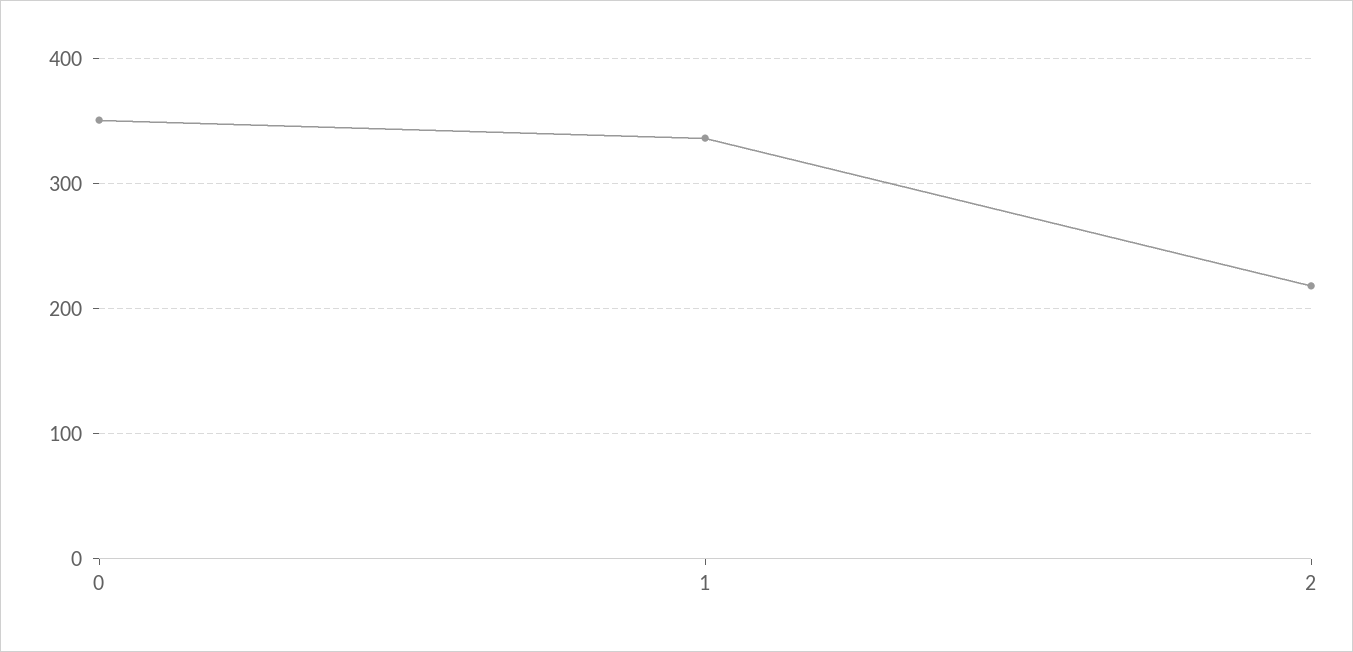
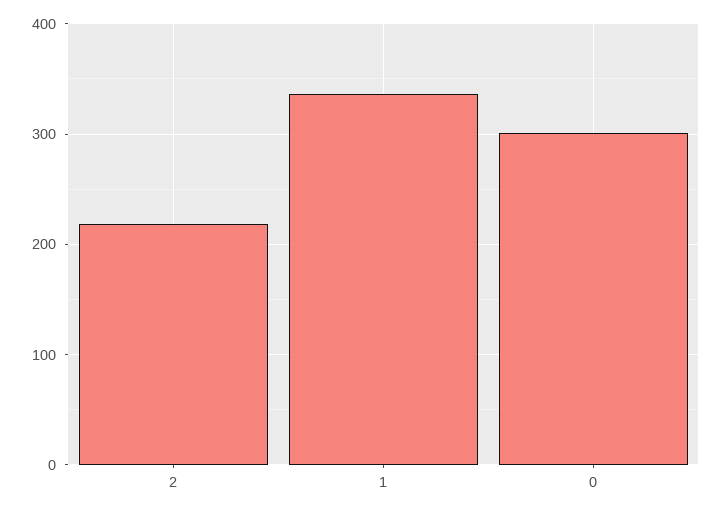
0: 350 -> 300

